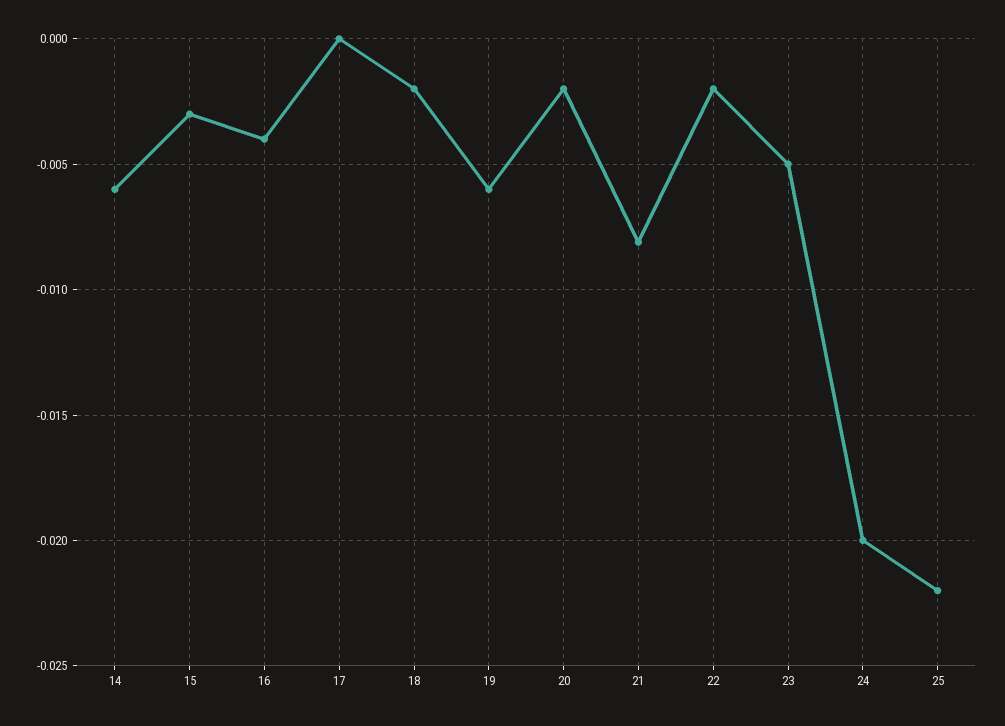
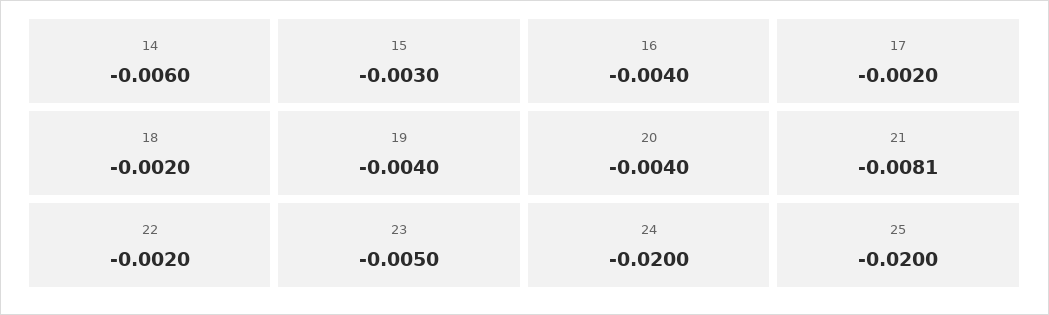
17: 0 -> -0.002
19: -0.006 -> -0.004
20: -0.002 -> -0.004
25: -0.022 -> -0.02

